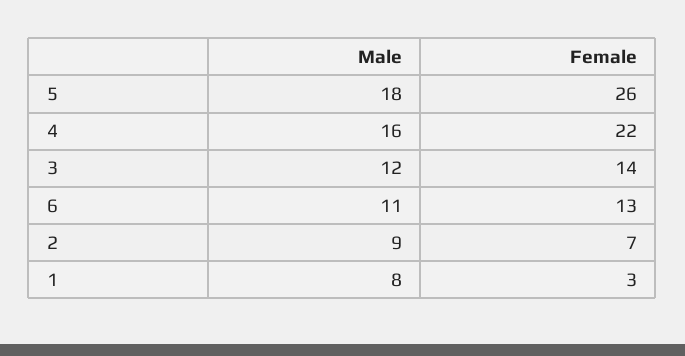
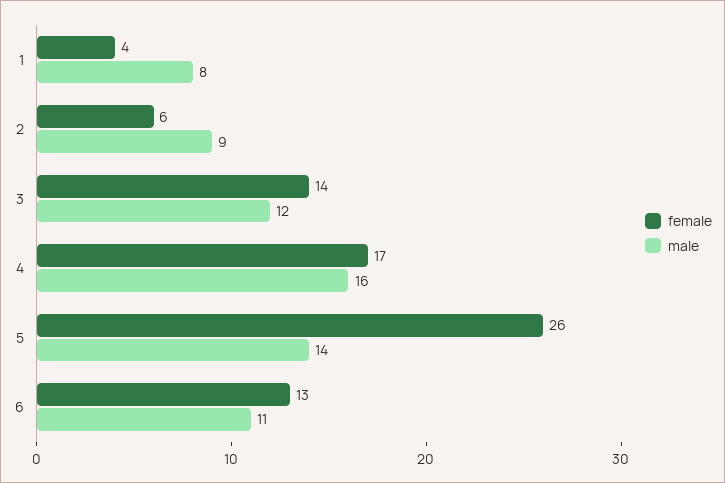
Male, 5: 18 -> 14
Female, 4: 22 -> 17
Female, 2: 7 -> 6
Female, 1: 3 -> 4

